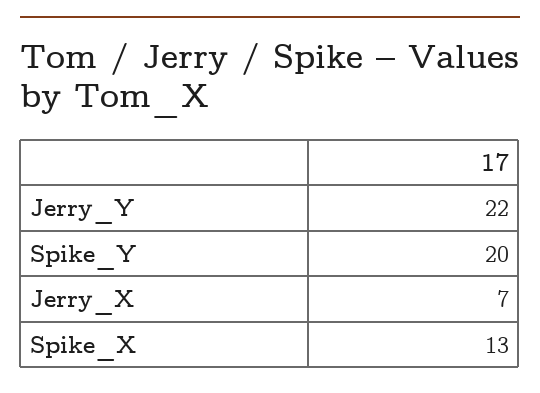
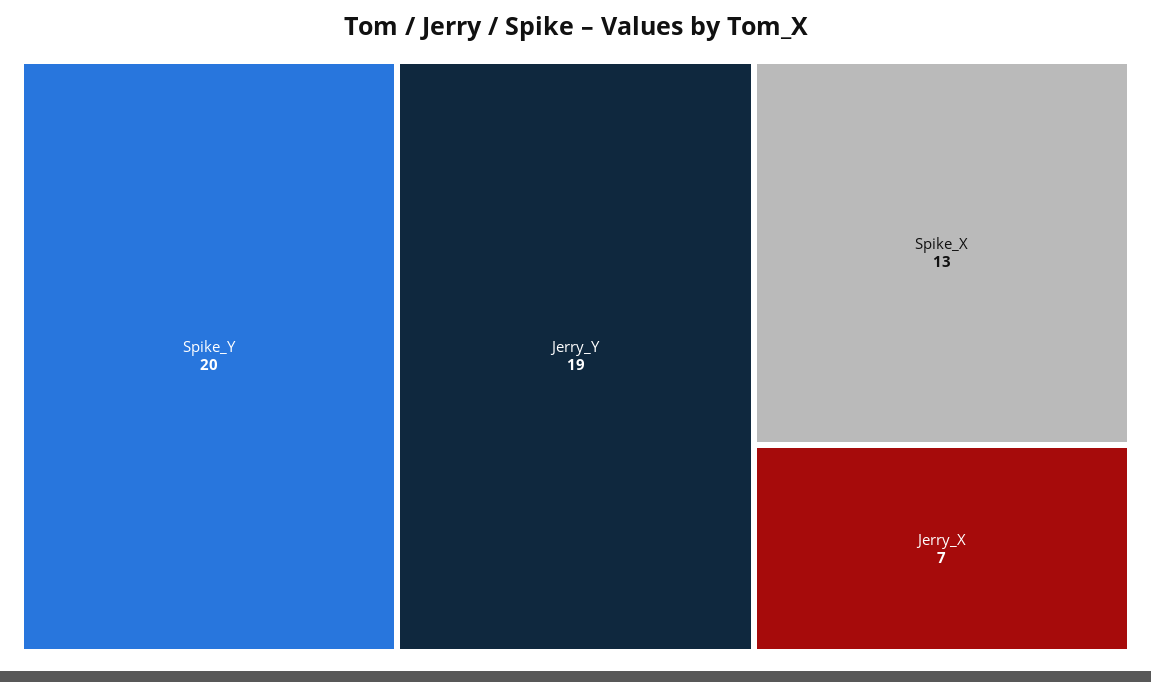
Jerry_Y: 22 -> 19

